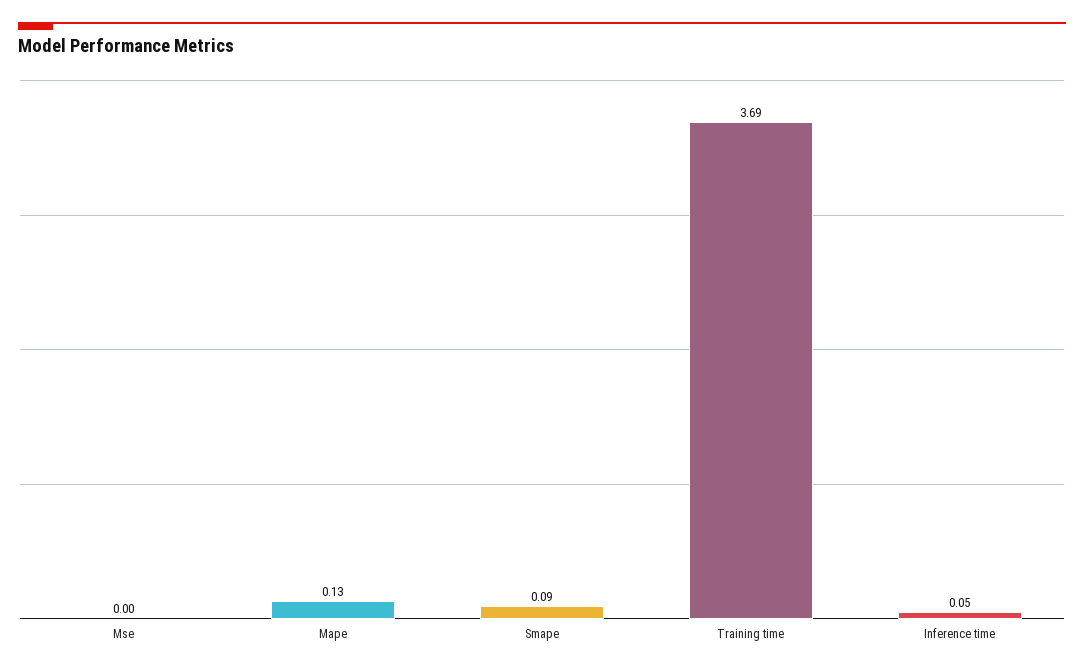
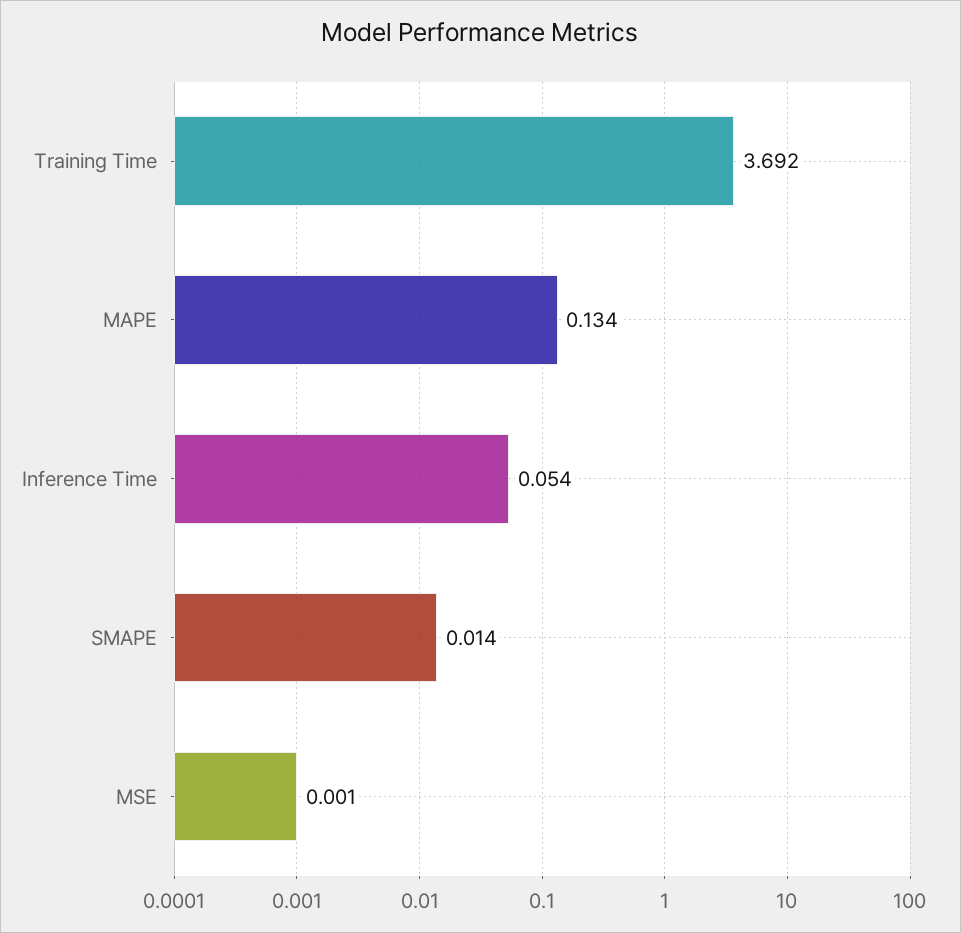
Smape: 0.09 -> 0.014

